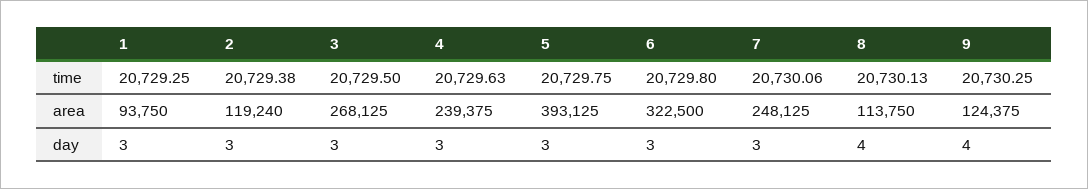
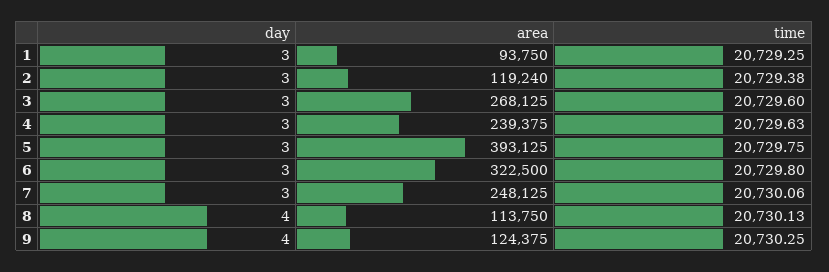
3, time: 20729.5 -> 20729.6

